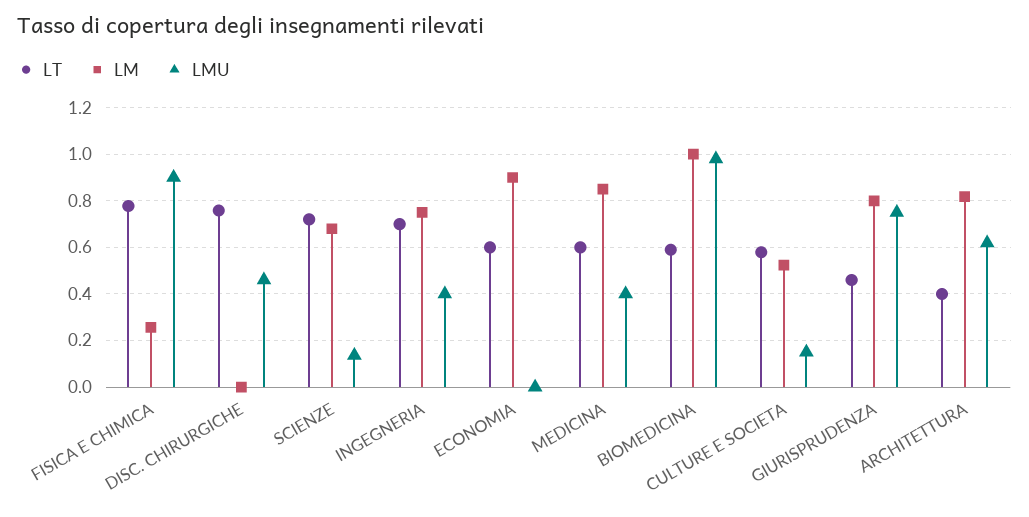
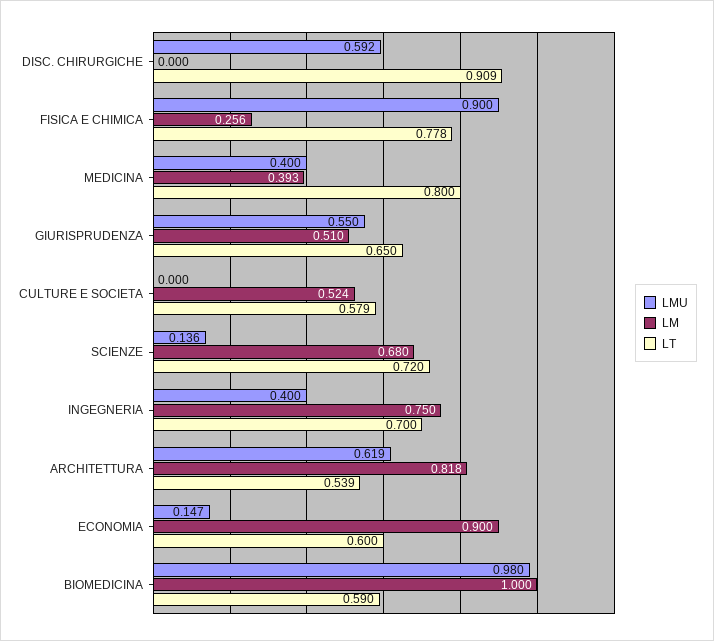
LT, DISC. CHIRURGICHE: 0.75 -> 0.909
LMU, DISC. CHIRURGICHE: 0.45 -> 0.592
LMU, ECONOMIA: 0 -> 0.147
LT, MEDICINA: 0.6 -> 0.8
LM, MEDICINA: 0.85 -> 0.393
LMU, CULTURE E SOCIETA: 0.15 -> 0
LT, GIURISPRUDENZA: 0.45 -> 0.65
LM, GIURISPRUDENZA: 0.8 -> 0.51
LMU, GIURISPRUDENZA: 0.75 -> 0.55
LT, ARCHITETTURA: 0.4 -> 0.539

